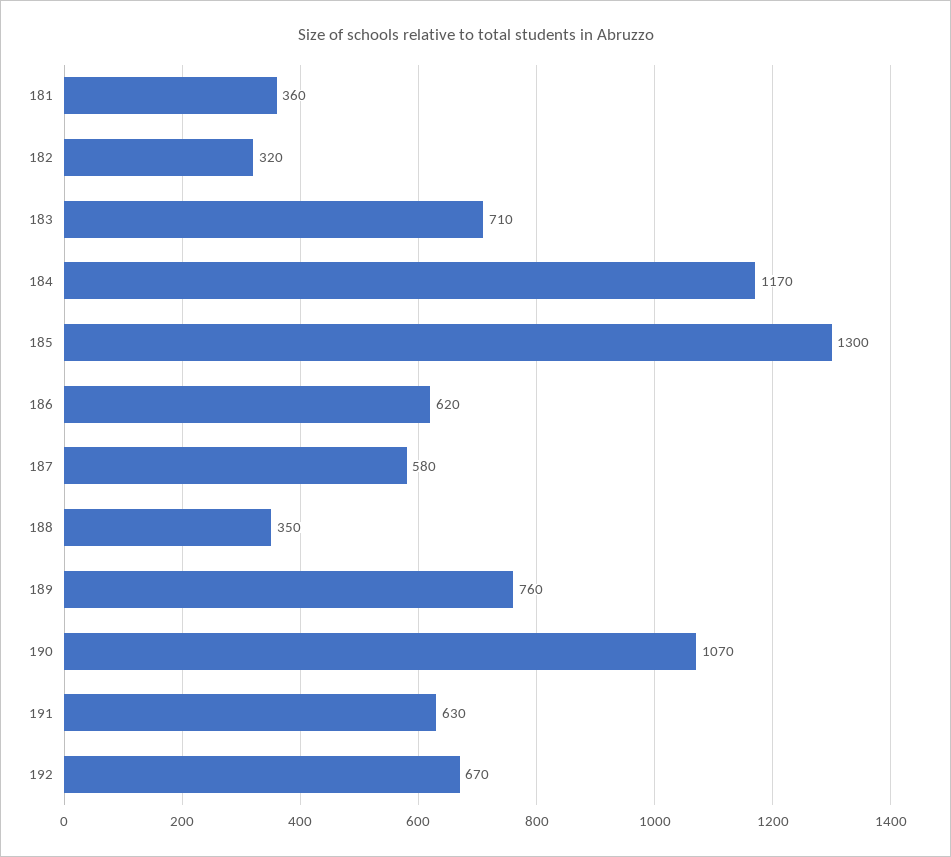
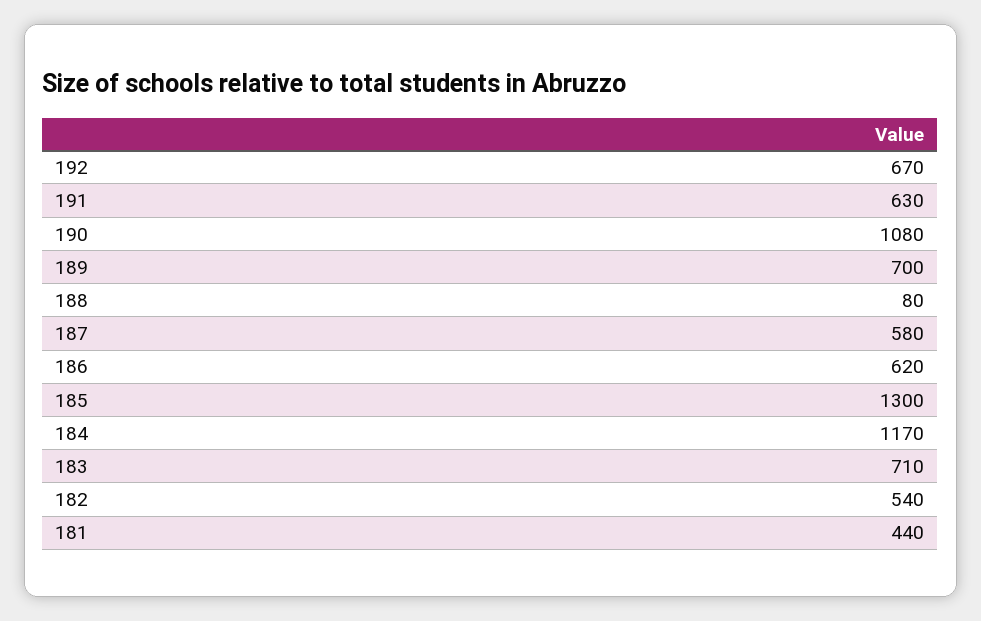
181: 360 -> 440
182: 320 -> 540
188: 350 -> 80
189: 760 -> 700
190: 1070 -> 1080

